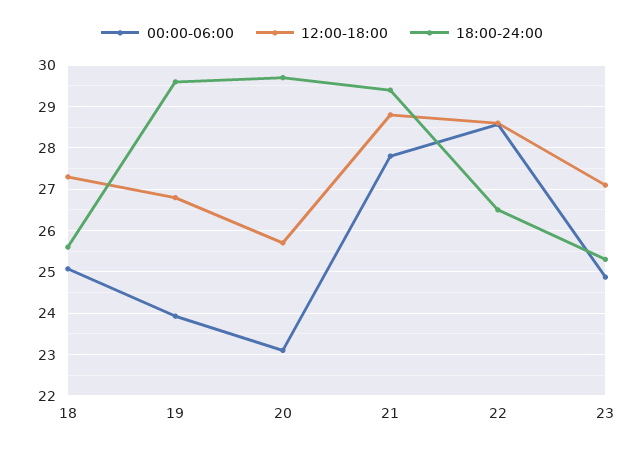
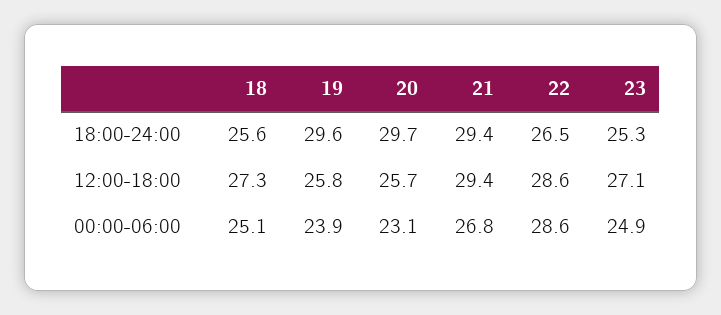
12:00-18:00, 19: 26.8 -> 25.8
00:00-06:00, 21: 27.8 -> 26.8
12:00-18:00, 21: 28.8 -> 29.4

